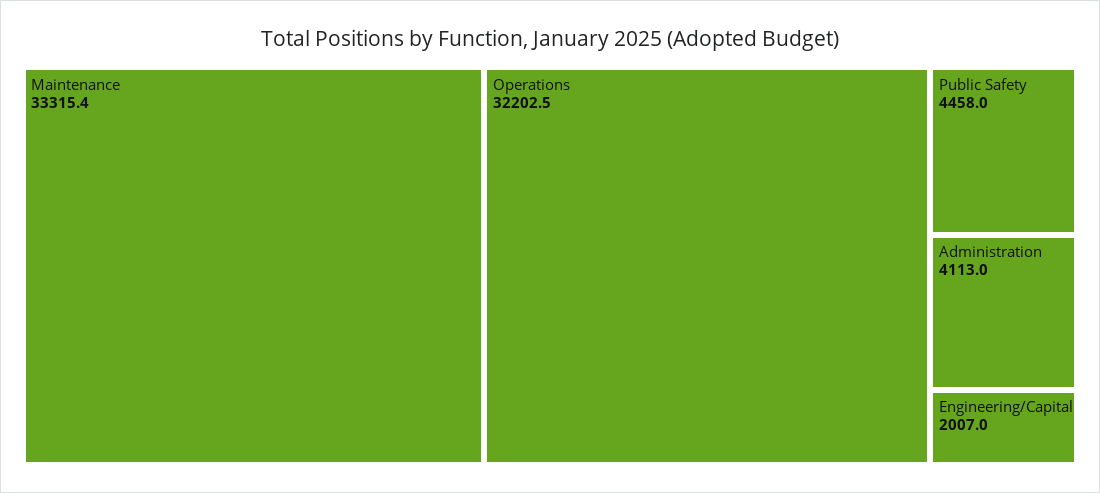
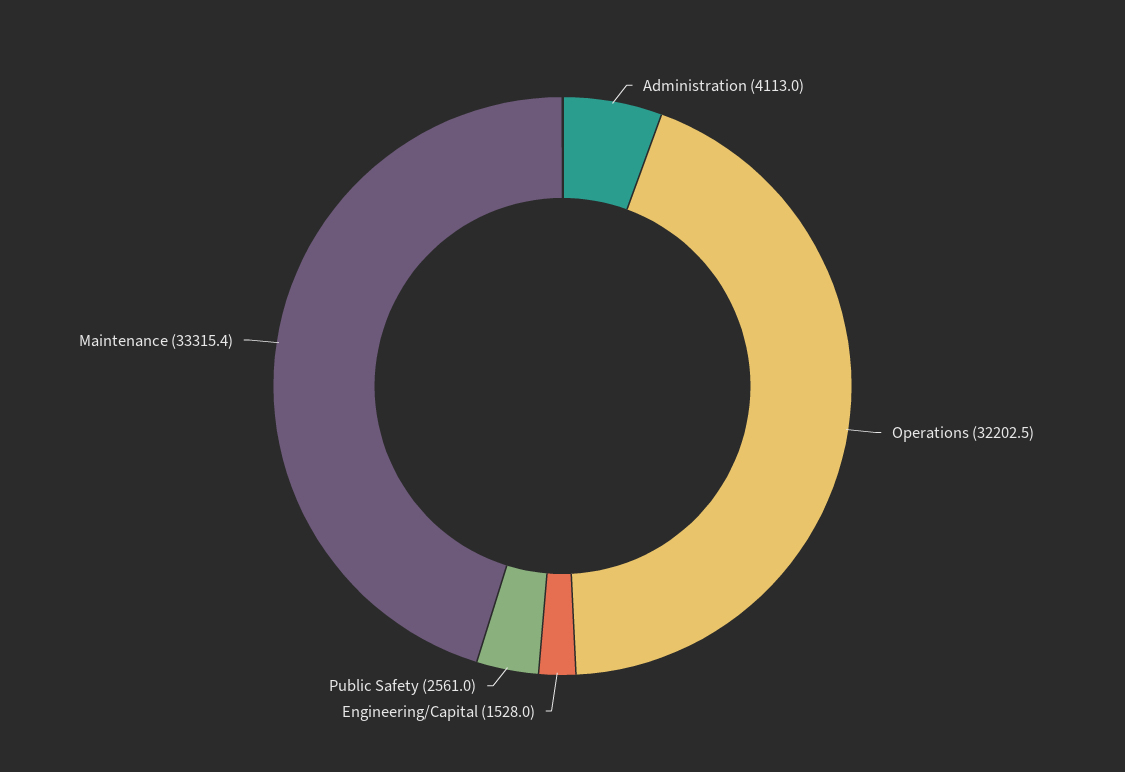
Public Safety: 4458 -> 2561
Engineering/Capital: 2007 -> 1528

